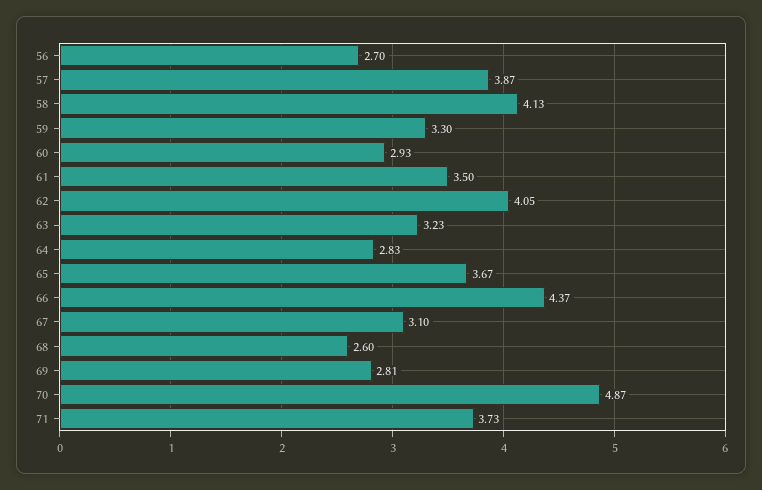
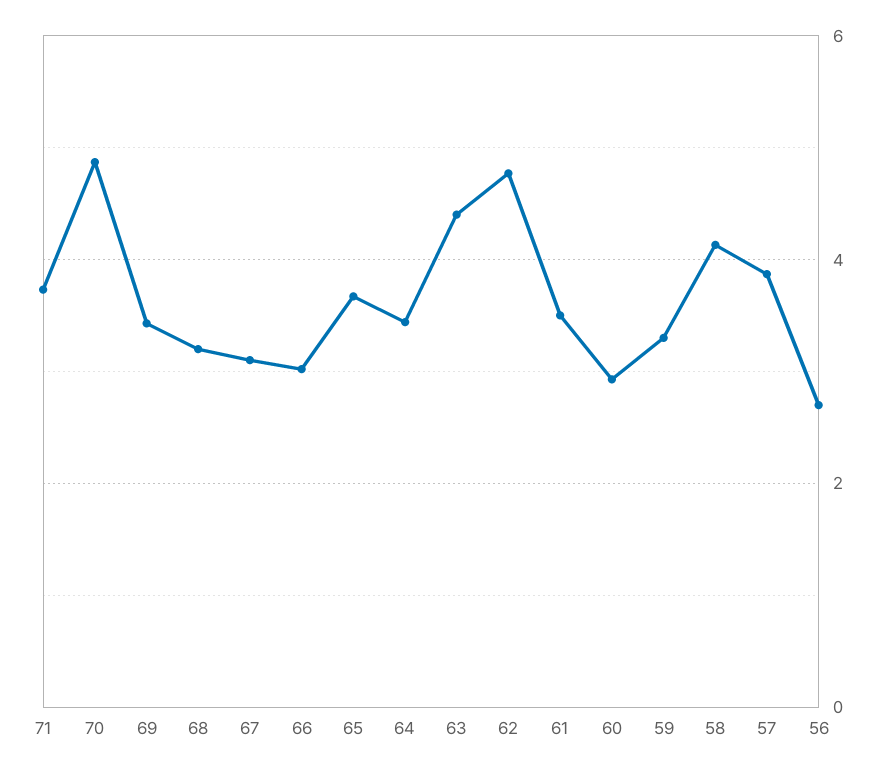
62: 4.05 -> 4.8
63: 3.23 -> 4.4
64: 2.83 -> 3.4
66: 4.37 -> 3
68: 2.6 -> 3.2
69: 2.81 -> 3.4

